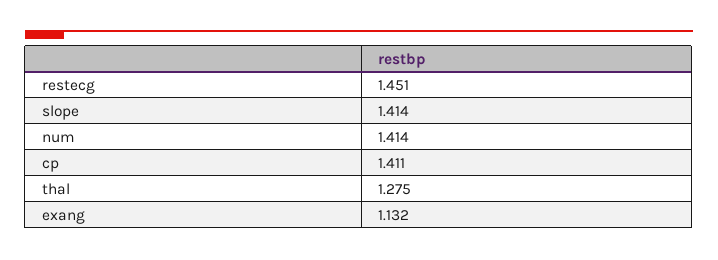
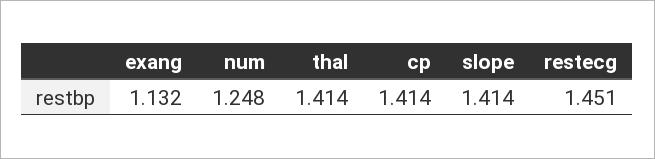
num: 1.414 -> 1.248
cp: 1.411 -> 1.414
thal: 1.275 -> 1.414

